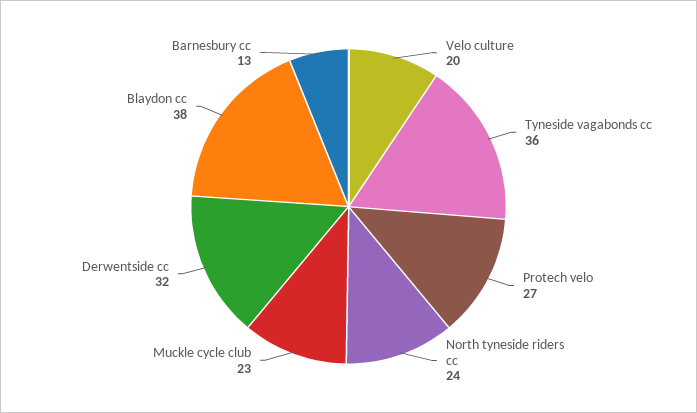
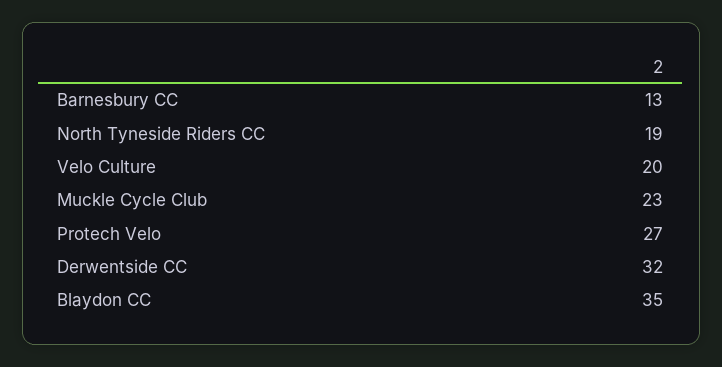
Tyneside vagabonds cc: 36 -> none
North tyneside riders cc: 24 -> 19
Blaydon cc: 38 -> 35

